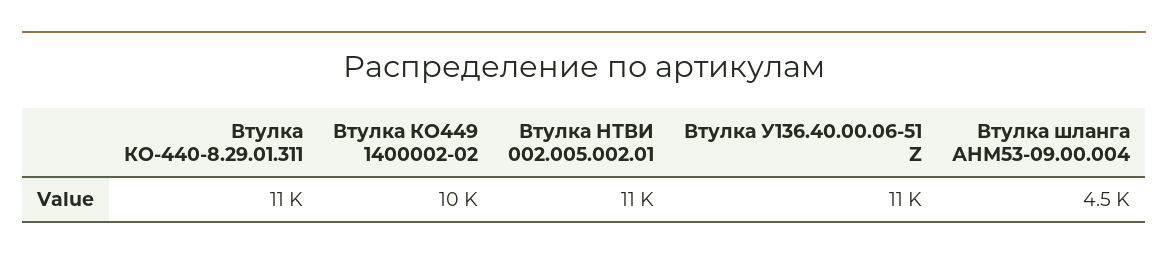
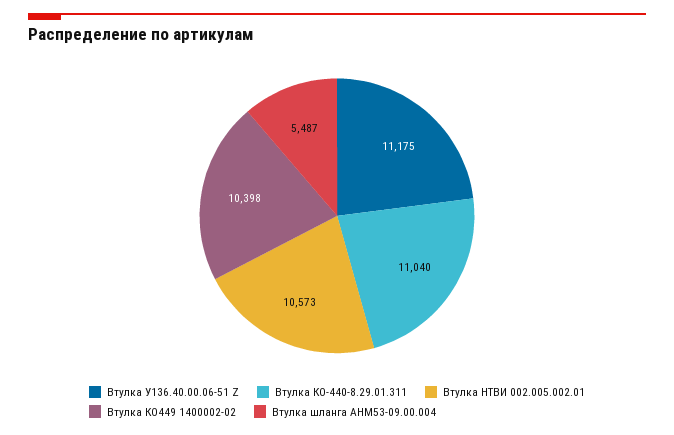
Втулка шланга АНМ53-09.00.004: 4500 -> 5487

